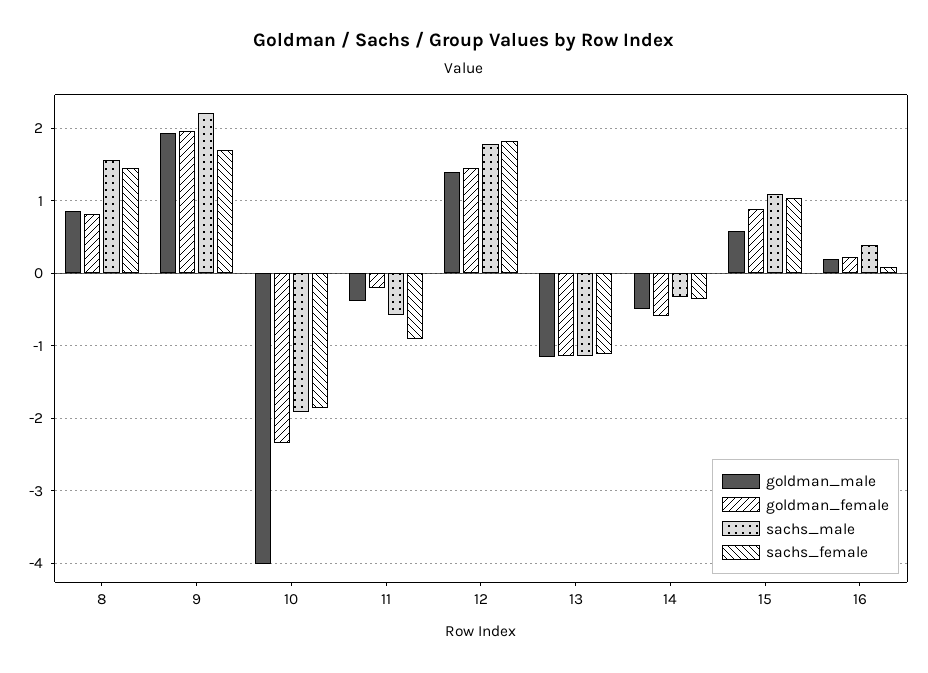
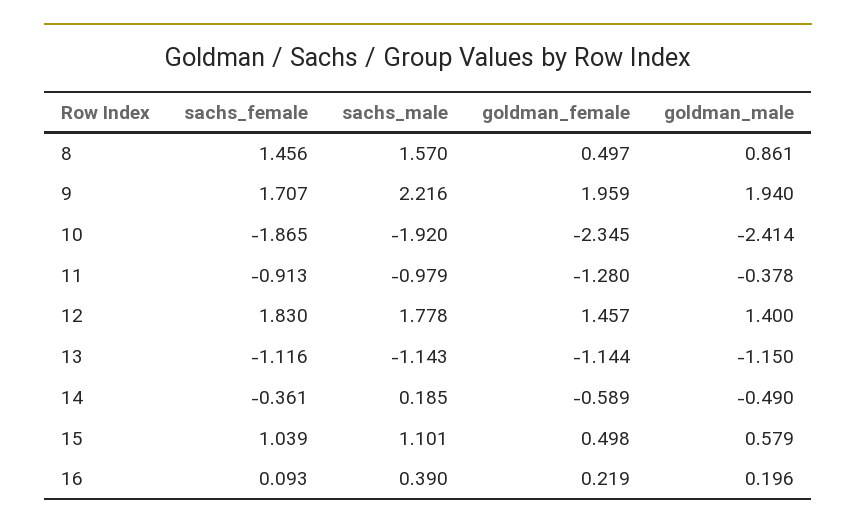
goldman_female, 8: 0.8 -> 0.497
goldman_male, 10: -4 -> -2.414
goldman_female, 11: -0.2 -> -1.28
sachs_male, 11: -0.6 -> -0.979
sachs_male, 14: -0.3 -> 0.185
goldman_female, 15: 0.9 -> 0.498

